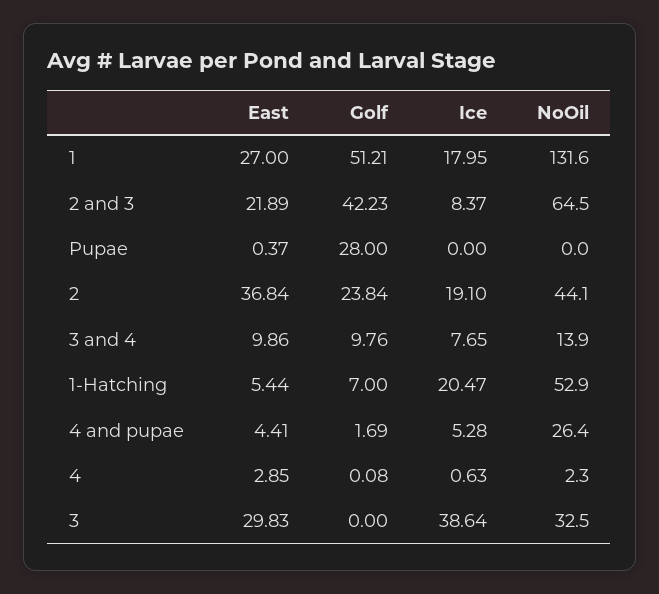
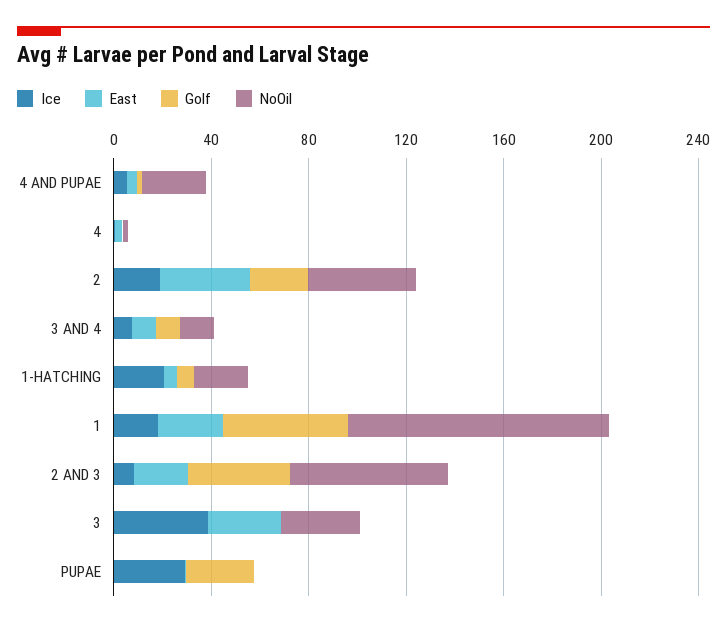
NoOil, 1: 131.6 -> 110
Ice, Pupae: 0 -> 30
NoOil, 1-Hatching: 52.9 -> 20

